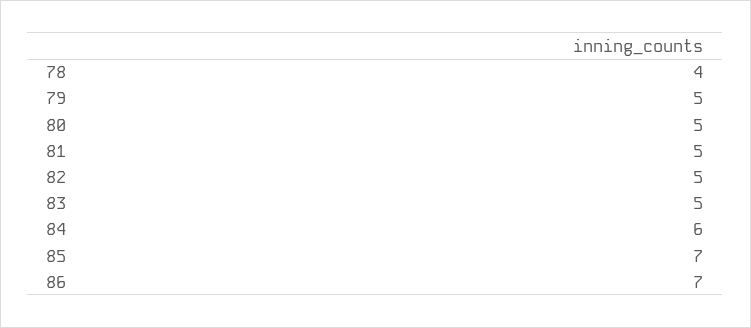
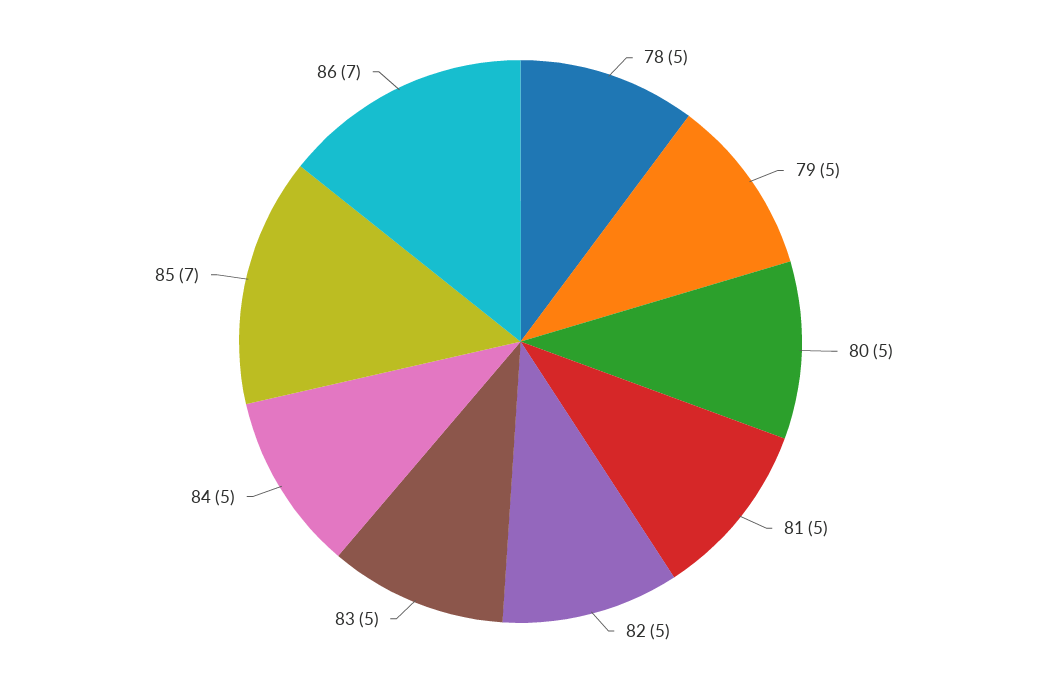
78: 4 -> 5
84: 6 -> 5

